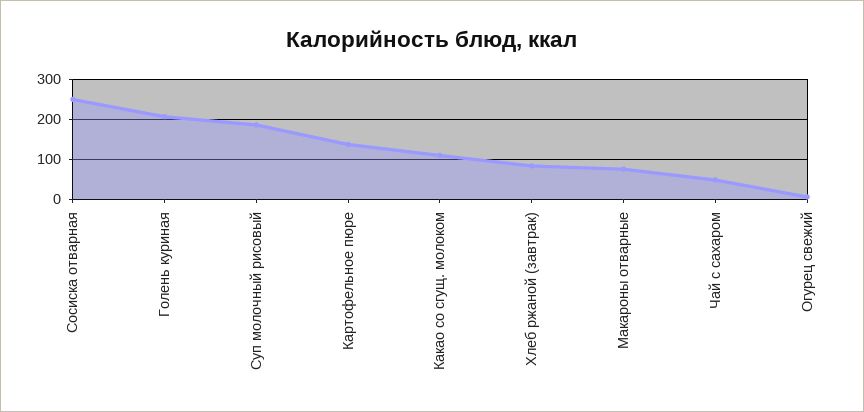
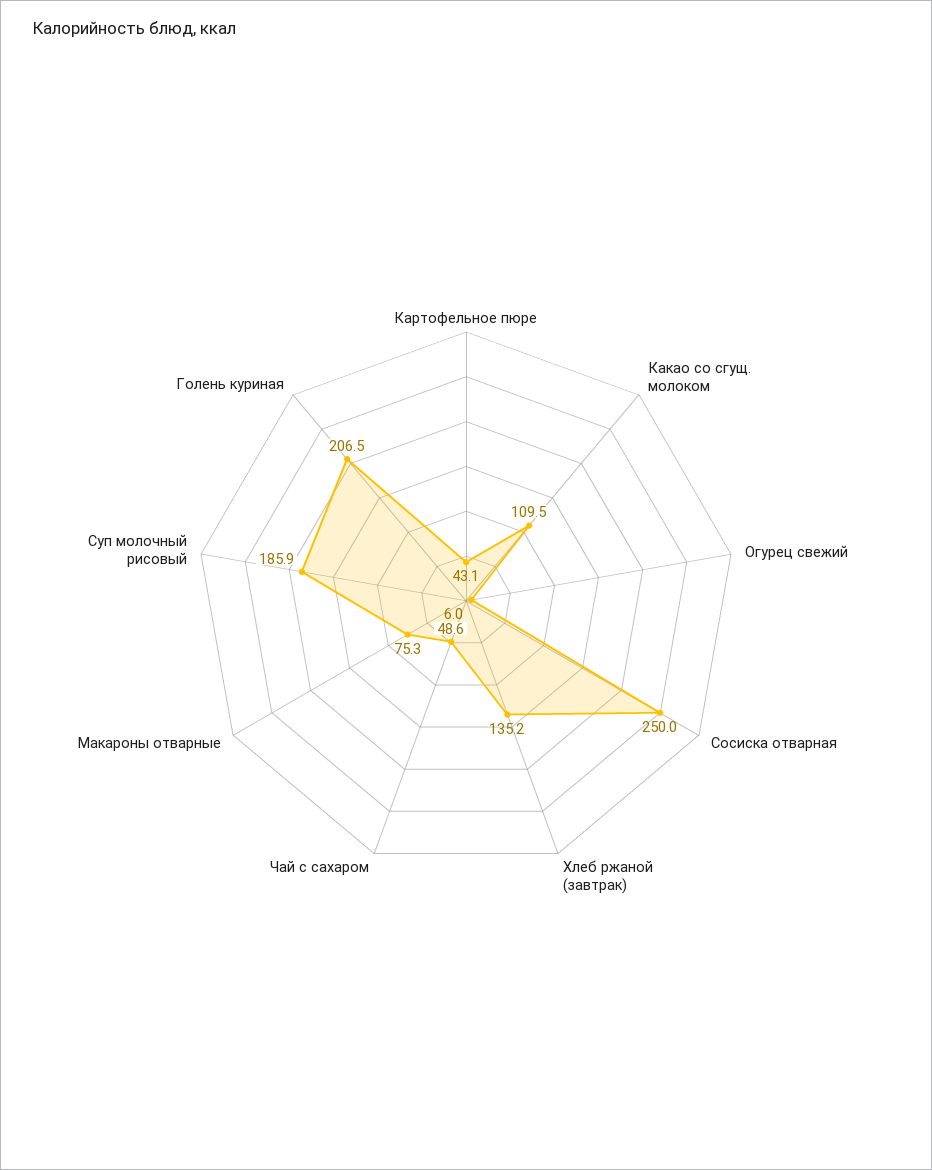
Картофельное пюре: 140 -> 43.1
Хлеб ржаной (завтрак): 80 -> 135.2

